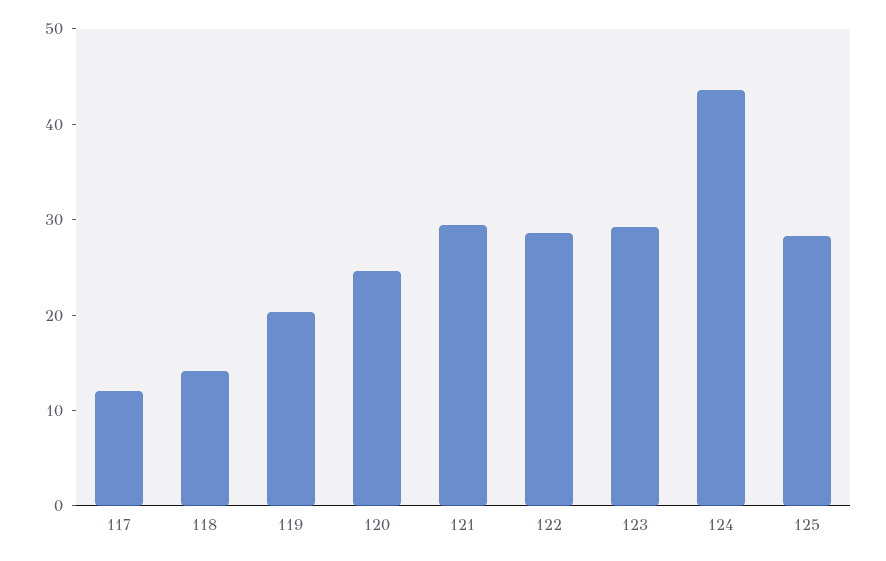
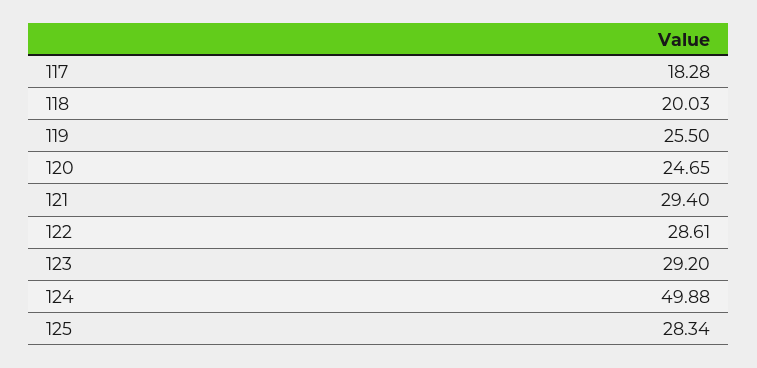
117: 12 -> 18.28
118: 14 -> 20.03
119: 20 -> 25.5
124: 44 -> 49.88

